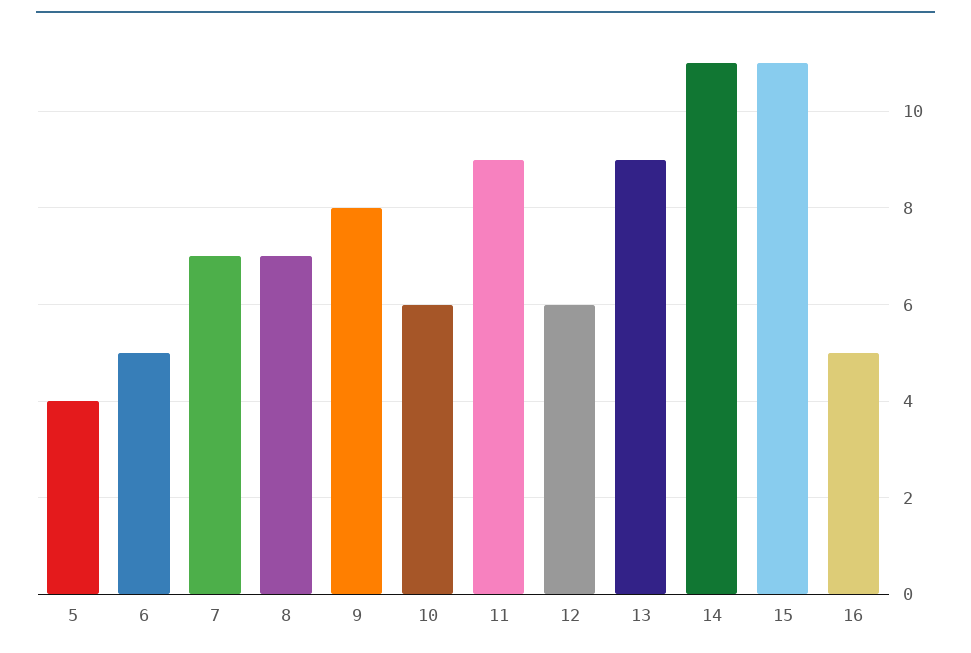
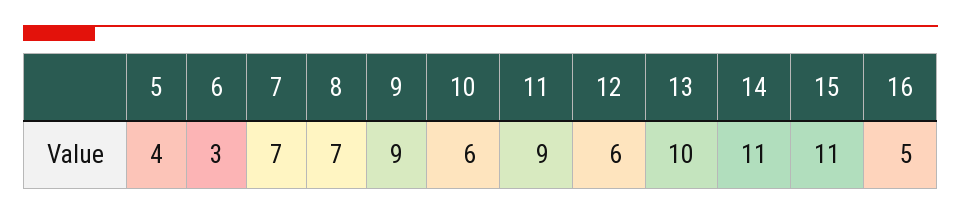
6: 5 -> 3
9: 8 -> 9
13: 9 -> 10

